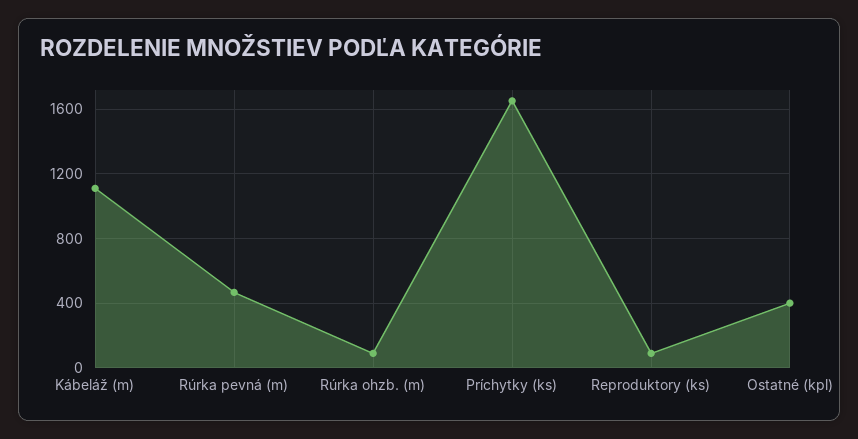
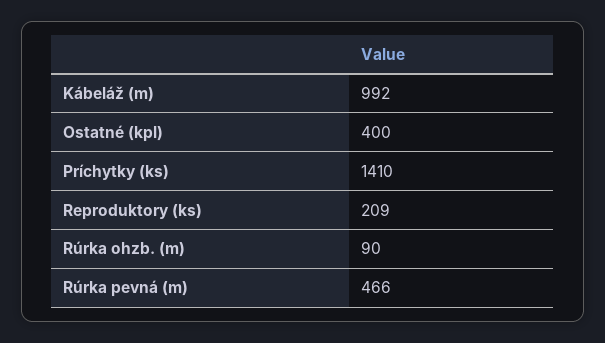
Kábeláž (m): 1100 -> 992
Príchytky (ks): 1650 -> 1410
Reproduktory (ks): 100 -> 209

